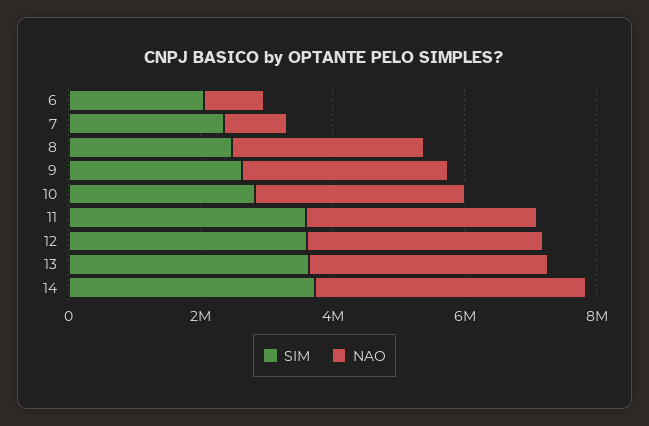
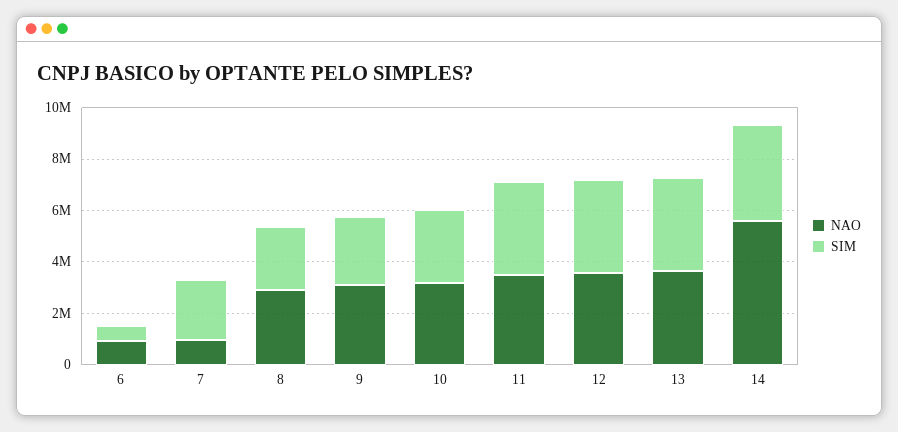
SIM, 6: 2000000 -> 500000
NAO, 14: 4000000 -> 5500000

